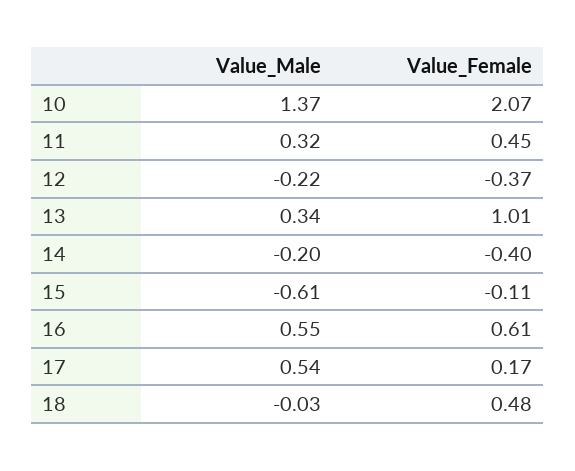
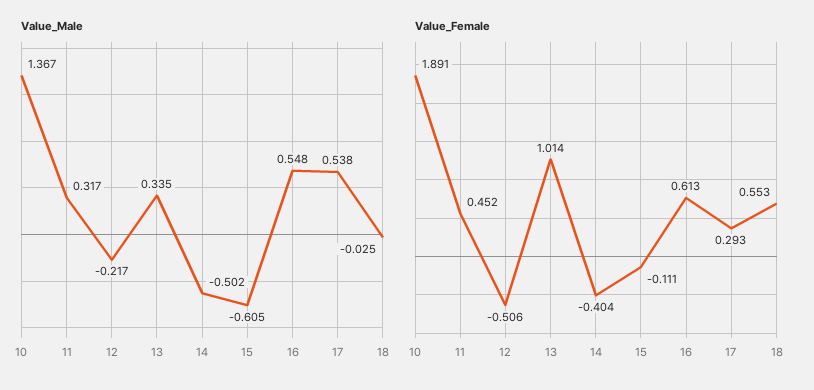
Value_Female, 10: 2.07 -> 1.891
Value_Female, 12: -0.37 -> -0.506
Value_Male, 14: -0.2 -> -0.502
Value_Female, 17: 0.17 -> 0.293
Value_Female, 18: 0.48 -> 0.553

